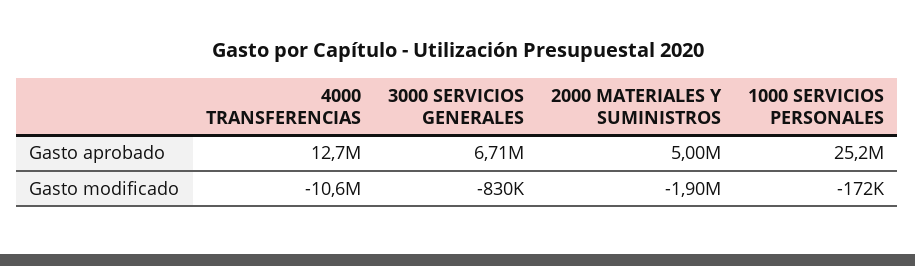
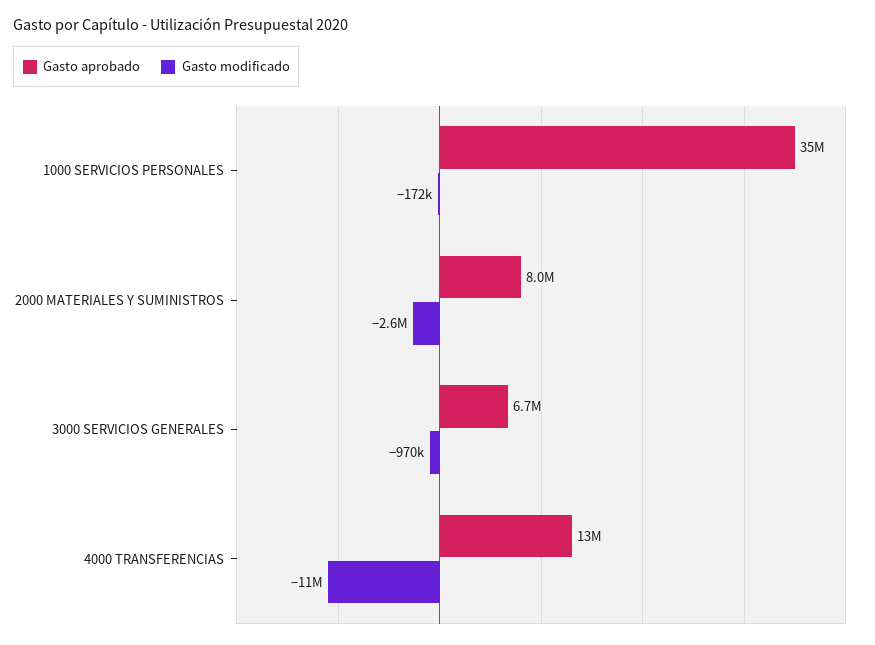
Gasto aprobado, 2000 MATERIALES Y SUMINISTROS: 5000000 -> 8000000
Gasto aprobado, 1000 SERVICIOS PERSONALES: 25200000 -> 35000000
Gasto modificado, 3000 SERVICIOS GENERALES: -830000 -> -970000
Gasto modificado, 2000 MATERIALES Y SUMINISTROS: -1900000 -> -2600000

